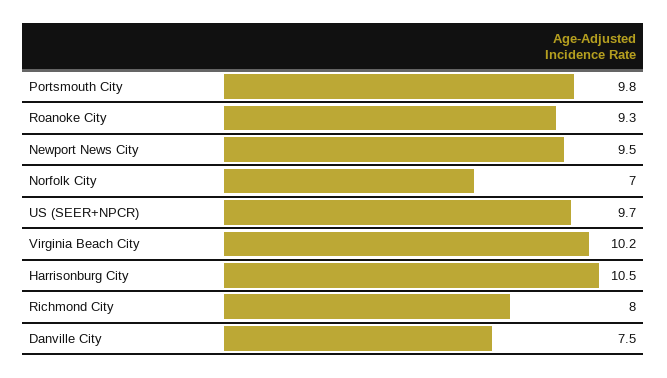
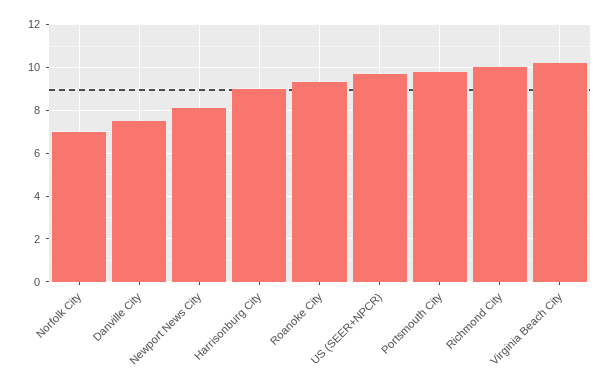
Newport News City: 9.5 -> 8
Harrisonburg City: 10.5 -> 9
Richmond City: 8 -> 10

